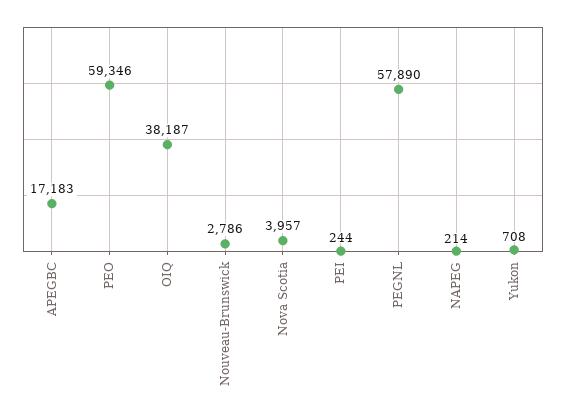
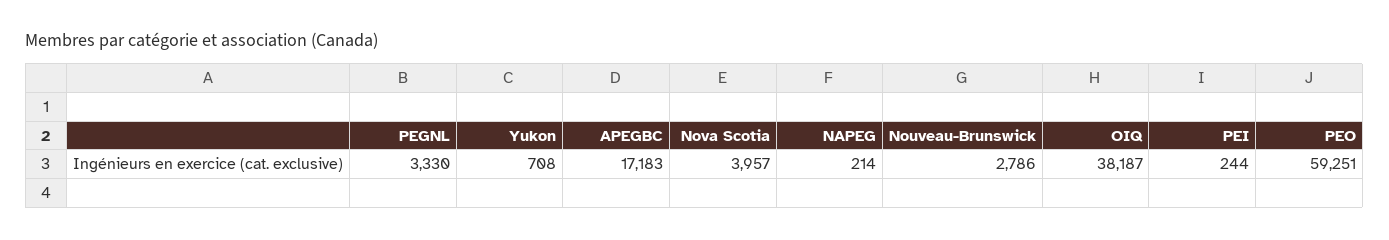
PEO: 59346 -> 59251
PEGNL: 57890 -> 3330

